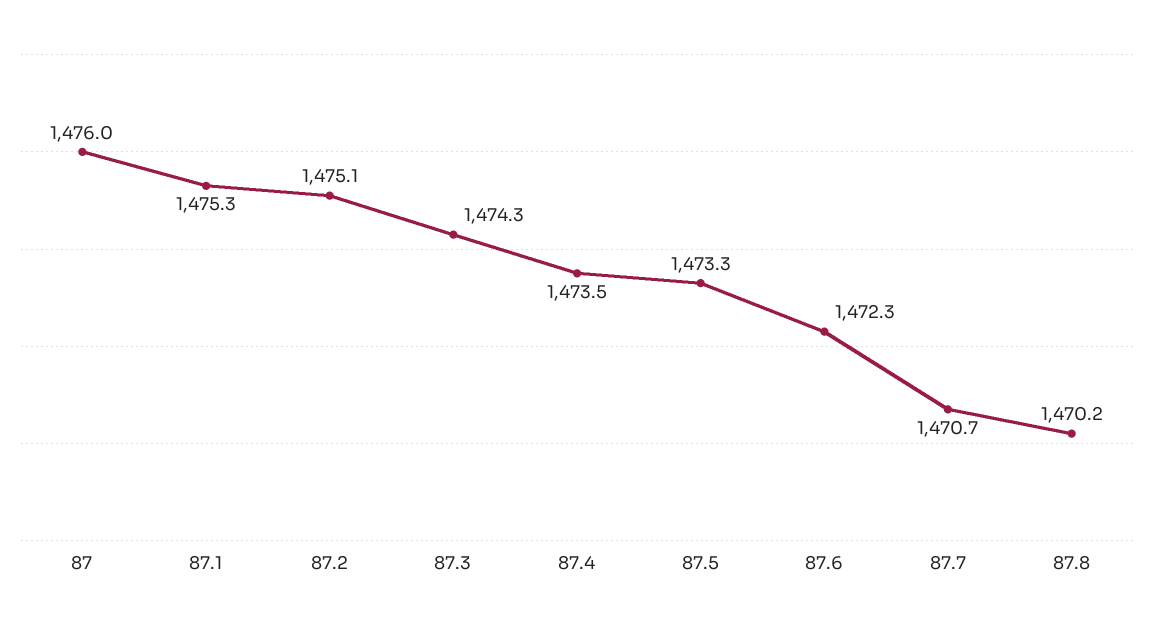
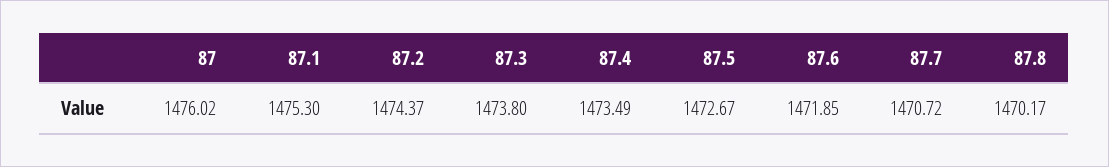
87.2: 1475.1 -> 1474.37
87.3: 1474.3 -> 1473.8
87.5: 1473.3 -> 1472.67
87.6: 1472.3 -> 1471.85

